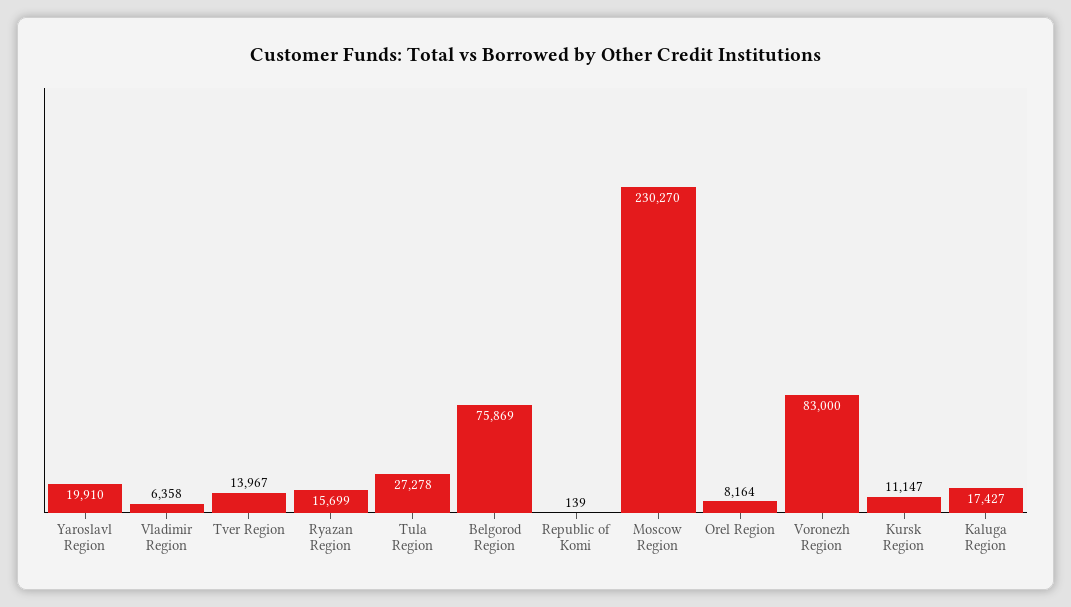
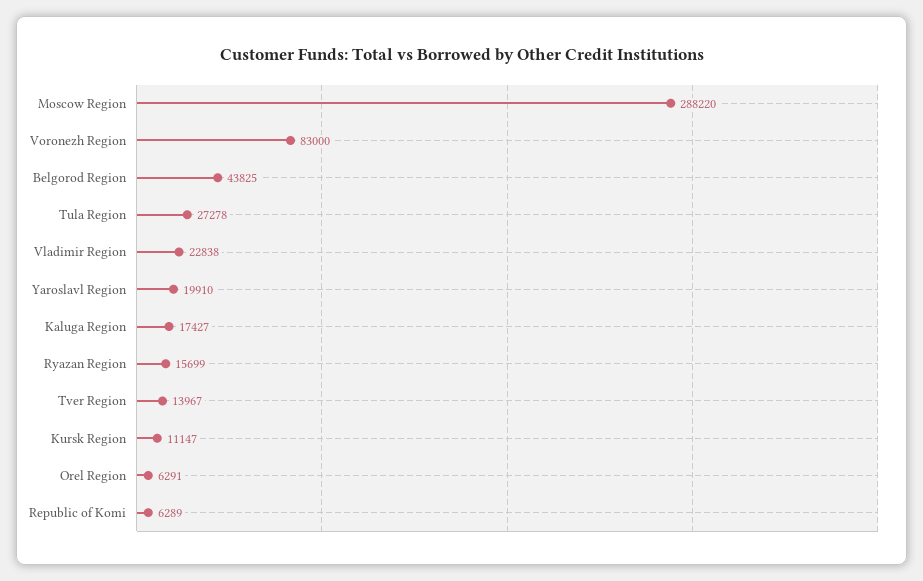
Vladimir Region: 6358 -> 22838
Belgorod Region: 75869 -> 43825
Republic of Komi: 139 -> 6289
Moscow Region: 230270 -> 288220
Orel Region: 8164 -> 6291

